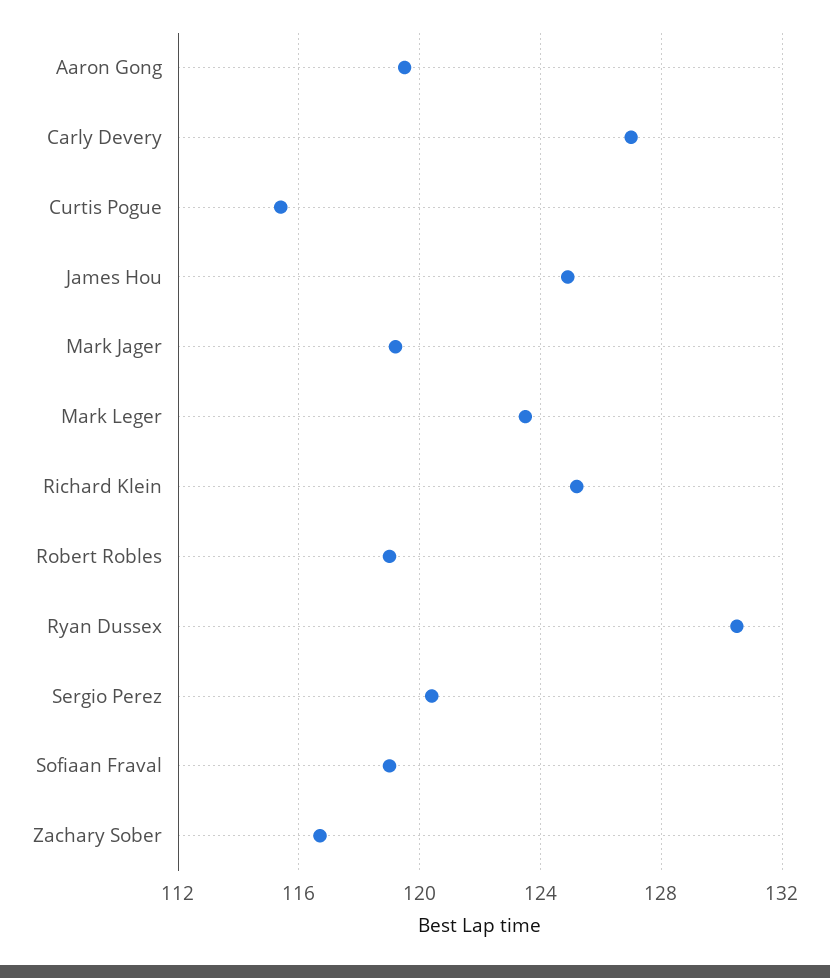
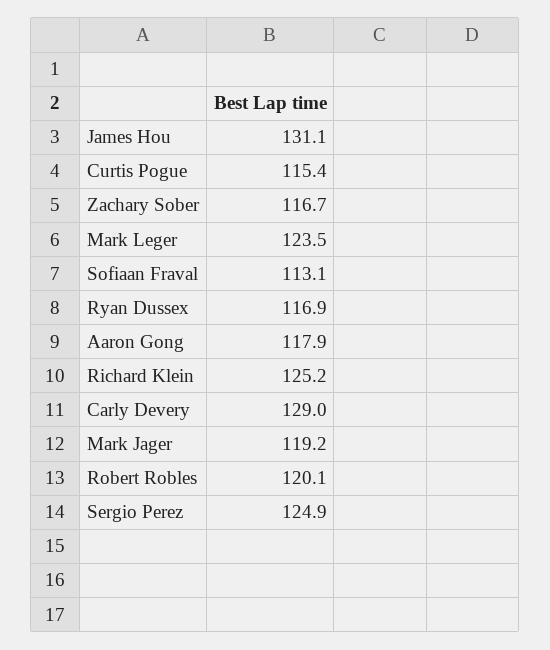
Aaron Gong: 119.5 -> 117.9
Carly Devery: 127 -> 129
James Hou: 125 -> 131.1
Robert Robles: 119 -> 120.1
Ryan Dussex: 130.5 -> 116.9
Sergio Perez: 120.5 -> 124.9
Sofiaan Fraval: 119 -> 113.1

